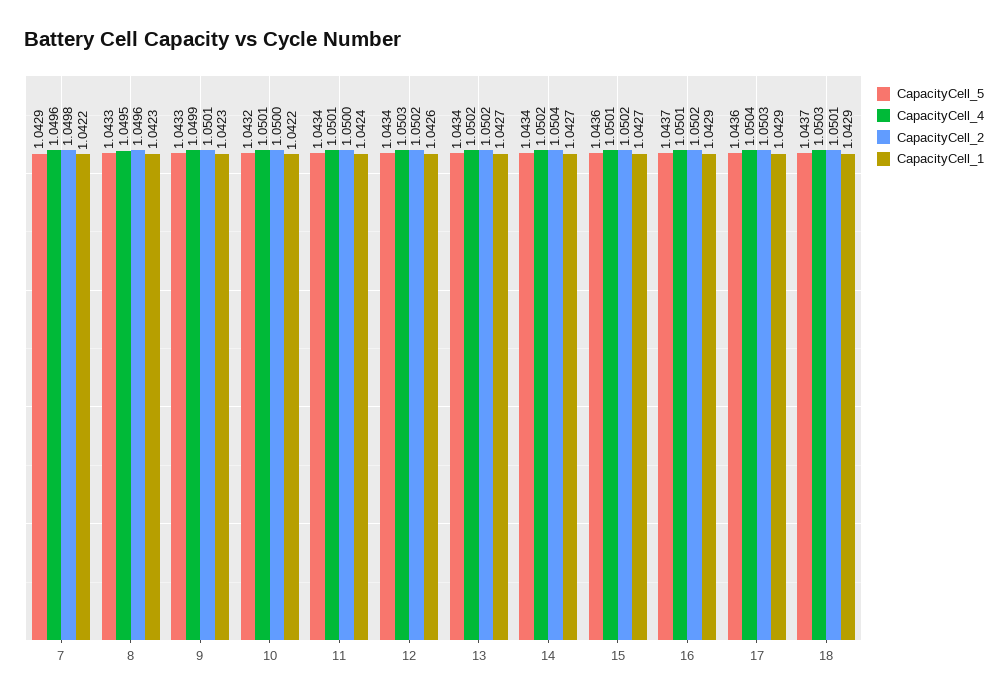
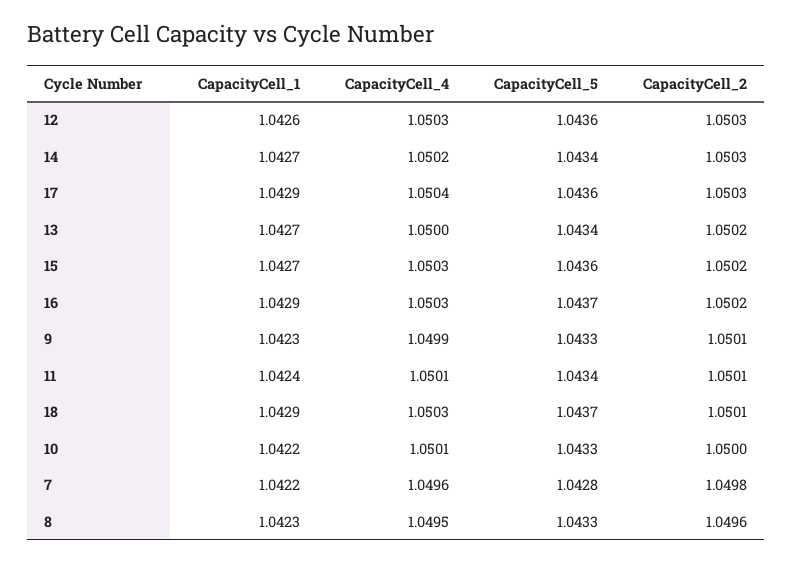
CapacityCell_5, 7: 1.0429 -> 1.0428
CapacityCell_5, 10: 1.0432 -> 1.0433
CapacityCell_2, 11: 1.05 -> 1.0501
CapacityCell_5, 12: 1.0434 -> 1.0436
CapacityCell_2, 12: 1.0502 -> 1.0503
CapacityCell_4, 13: 1.0502 -> 1.05
CapacityCell_2, 14: 1.0504 -> 1.0503
CapacityCell_4, 15: 1.0501 -> 1.0503
CapacityCell_4, 16: 1.0501 -> 1.0503

